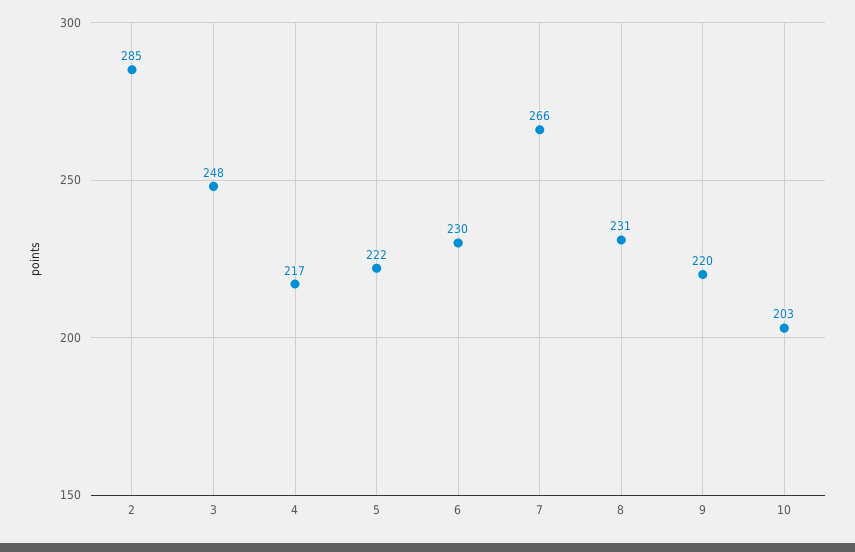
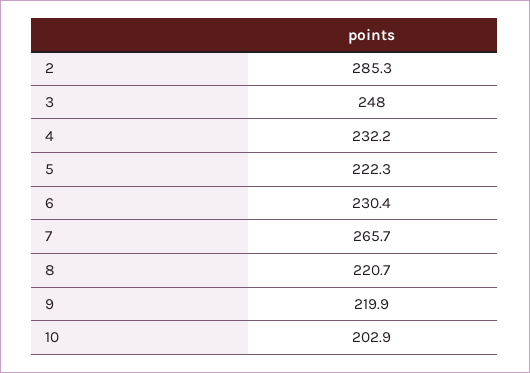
4: 217 -> 232.2
8: 231 -> 220.7

